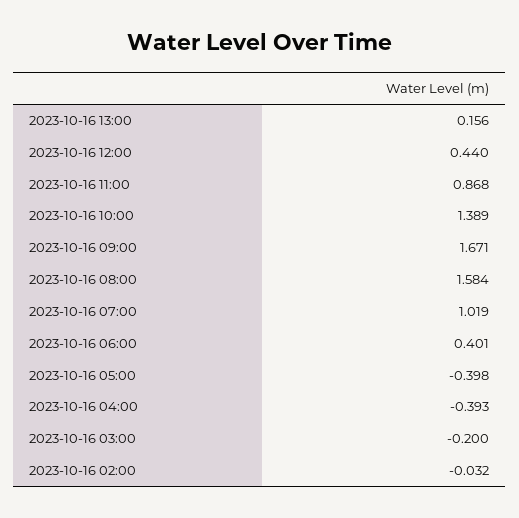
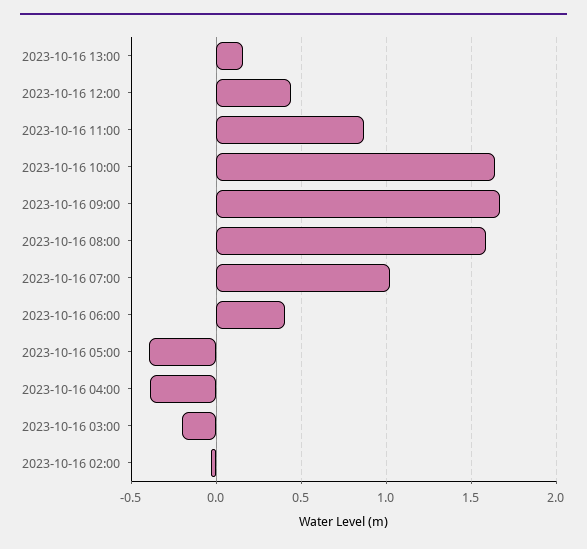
2023-10-16 10:00: 1.389 -> 1.65

